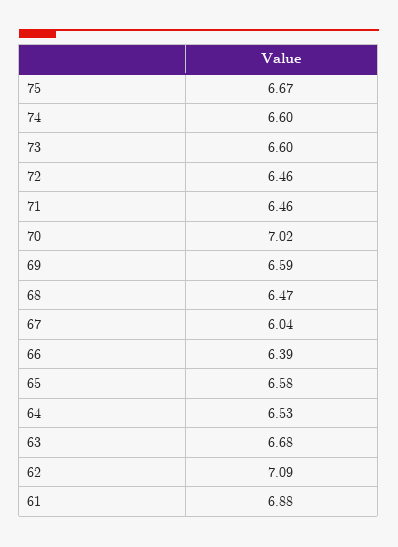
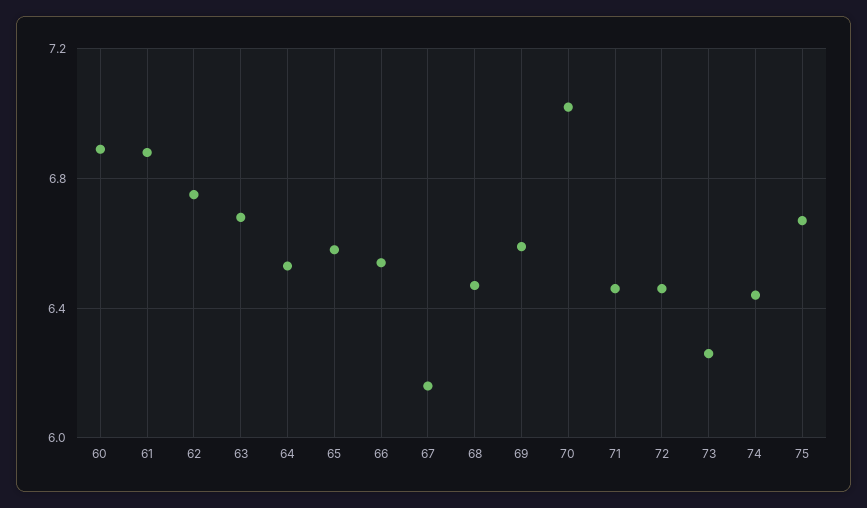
74: 6.6 -> 6.45
73: 6.6 -> 6.25
67: 6.04 -> 6.15
66: 6.39 -> 6.55
62: 7.09 -> 6.75
60: none -> 6.9

